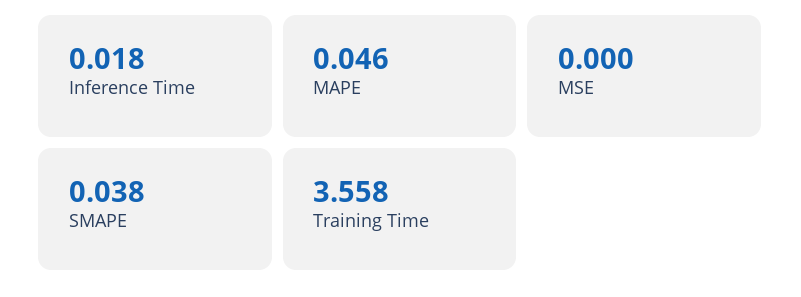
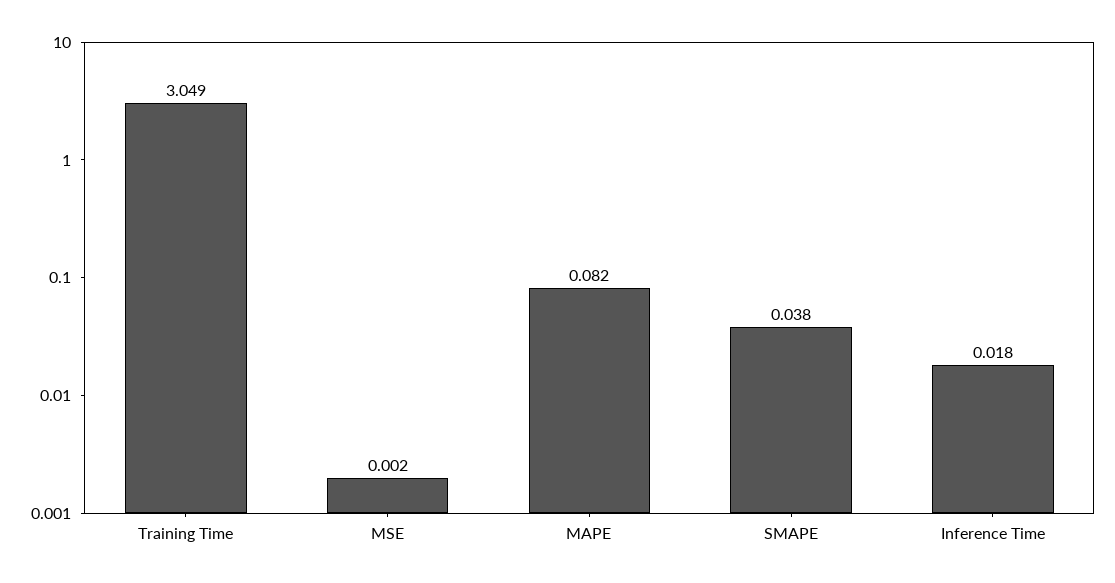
MAPE: 0.046 -> 0.082
MSE: 0 -> 0.002
Training Time: 3.558 -> 3.049

